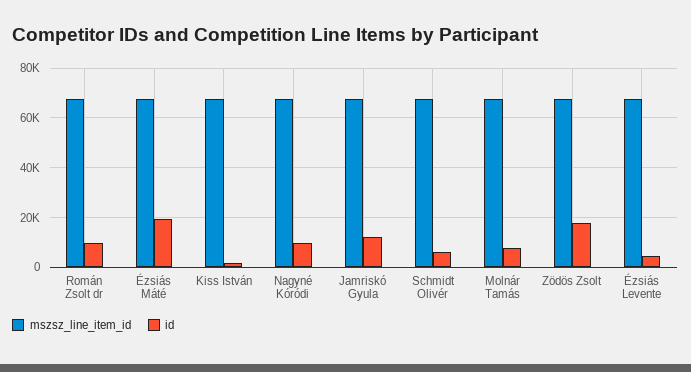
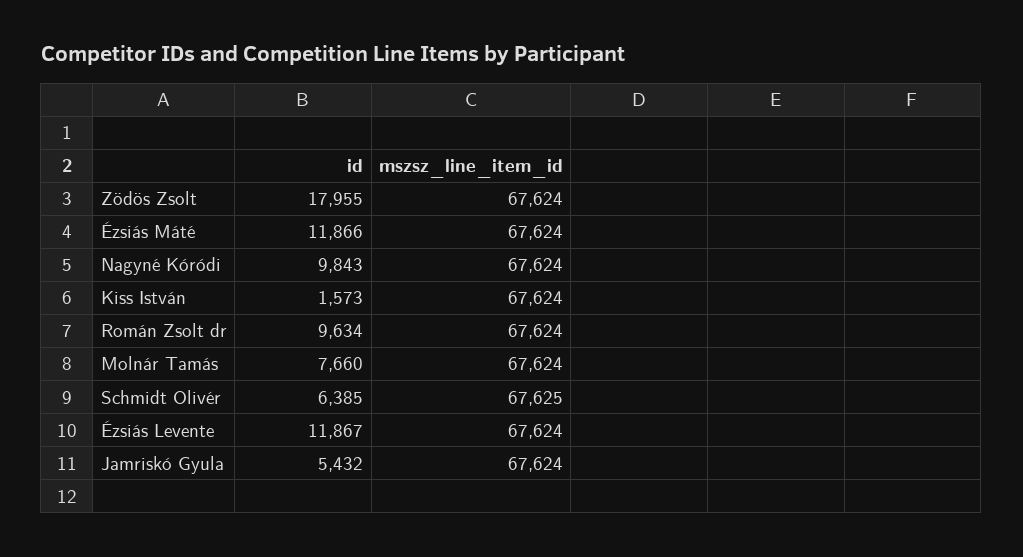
id, Ézsiás Máté: 20000 -> 11866
id, Jamriskó Gyula: 12500 -> 5432
id, Ézsiás Levente: 5000 -> 11867

